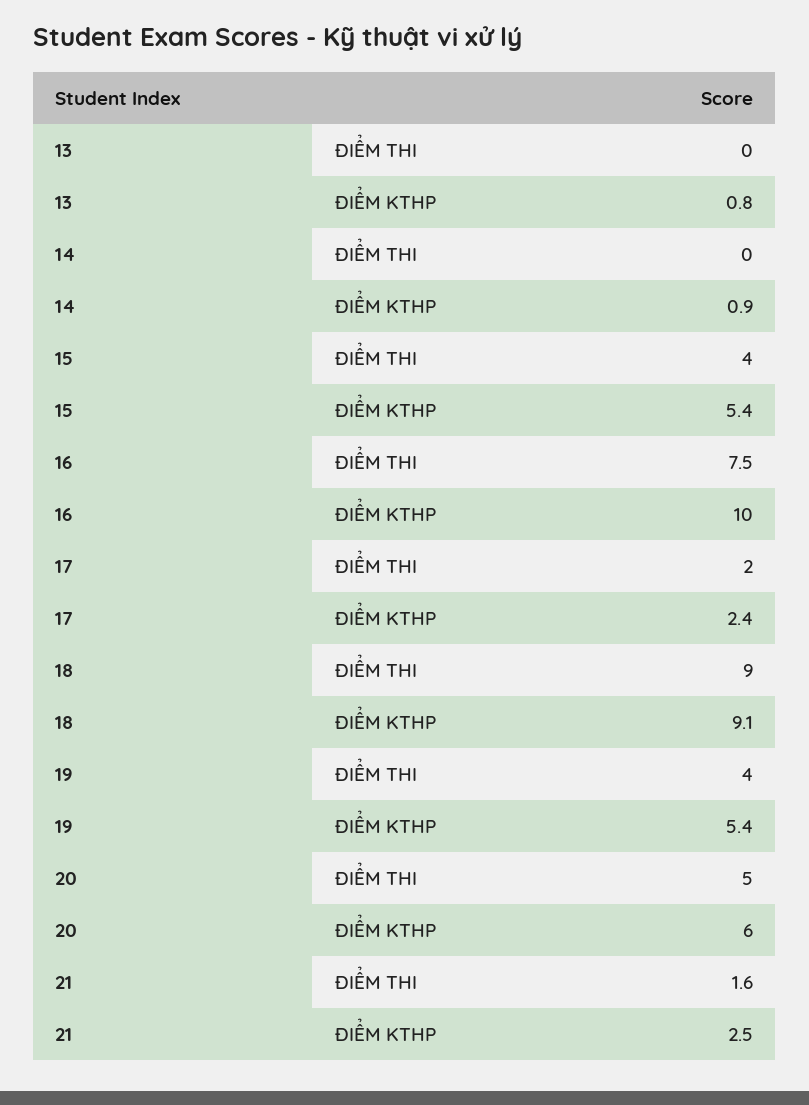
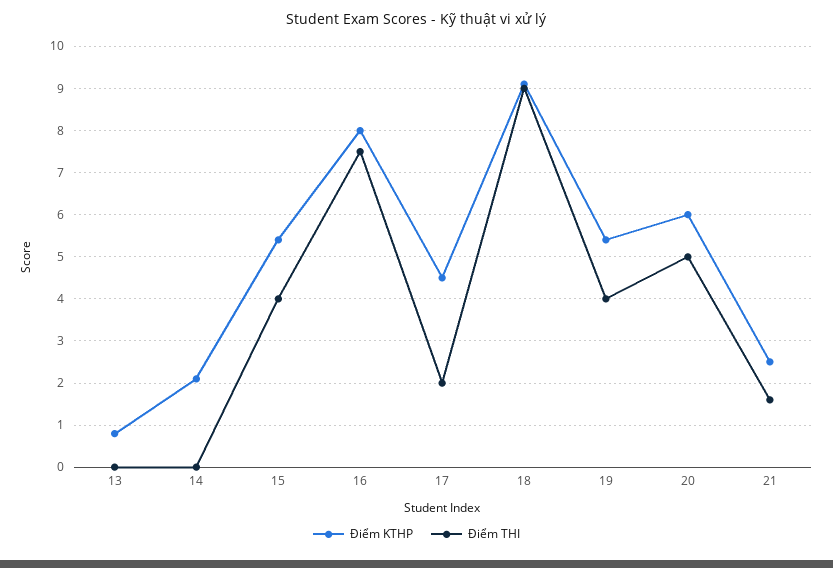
ĐIỂM KTHP, 14: 0.9 -> 2
ĐIỂM KTHP, 16: 10 -> 8
ĐIỂM KTHP, 17: 2.4 -> 4.5

